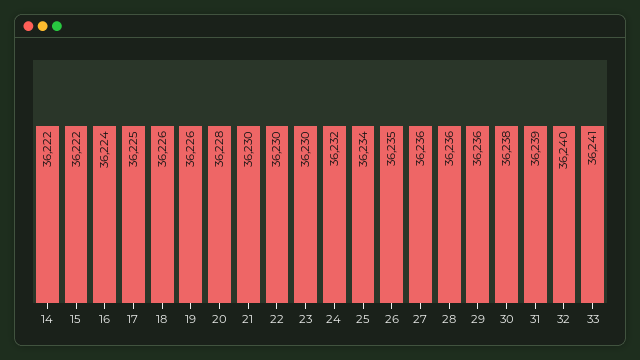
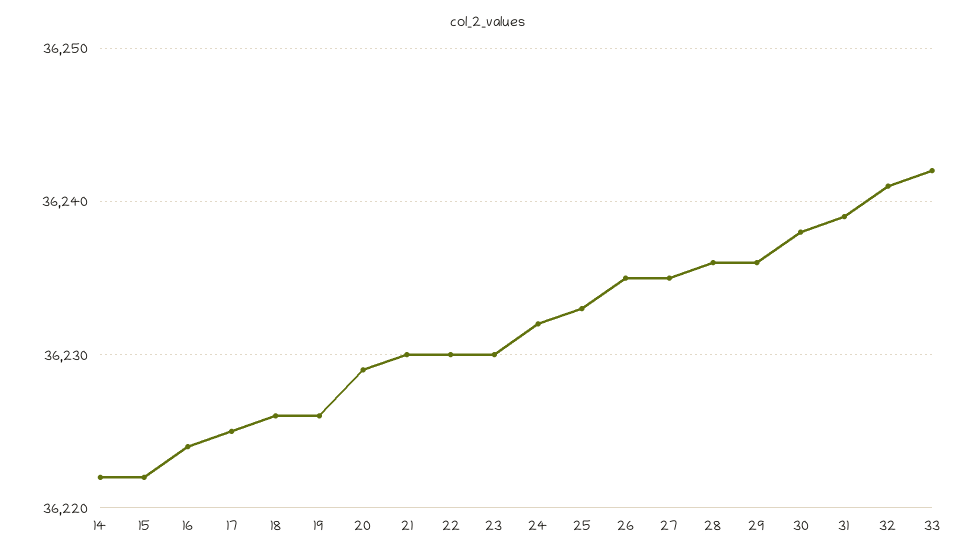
20: 36228 -> 36229
25: 36234 -> 36233
27: 36236 -> 36235
32: 36240 -> 36241
33: 36241 -> 36242

